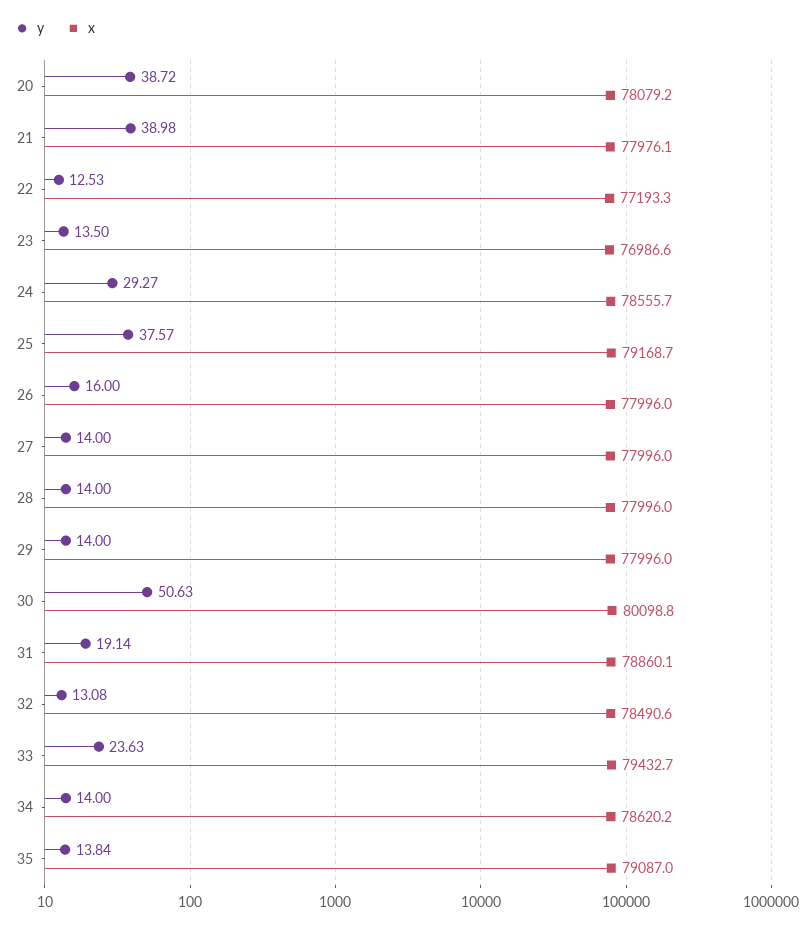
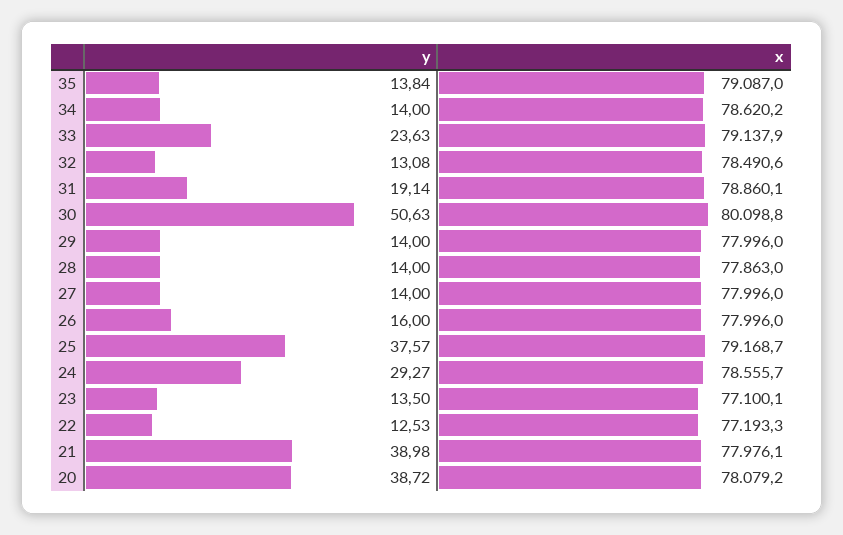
x, 23: 76986.6 -> 77100.1
x, 28: 77996 -> 77863
x, 33: 79432.7 -> 79137.9

